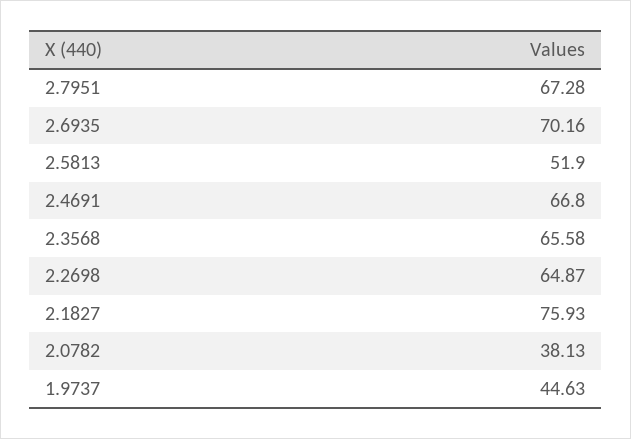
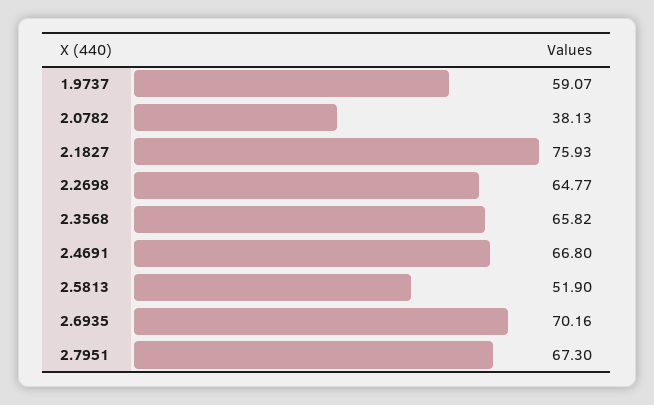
2.7951: 67.28 -> 67.3
2.3568: 65.58 -> 65.82
2.2698: 64.87 -> 64.77
1.9737: 44.63 -> 59.07

